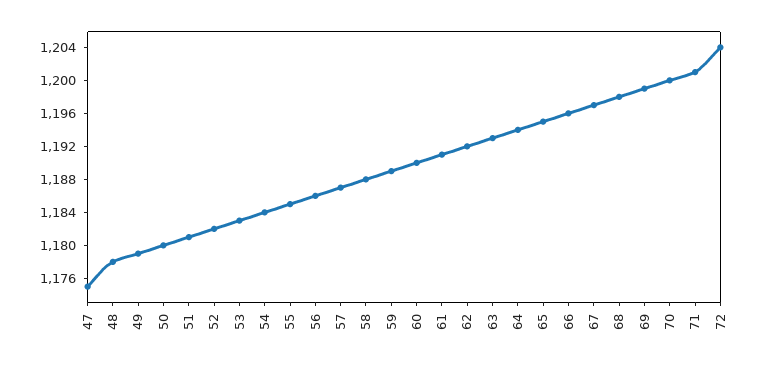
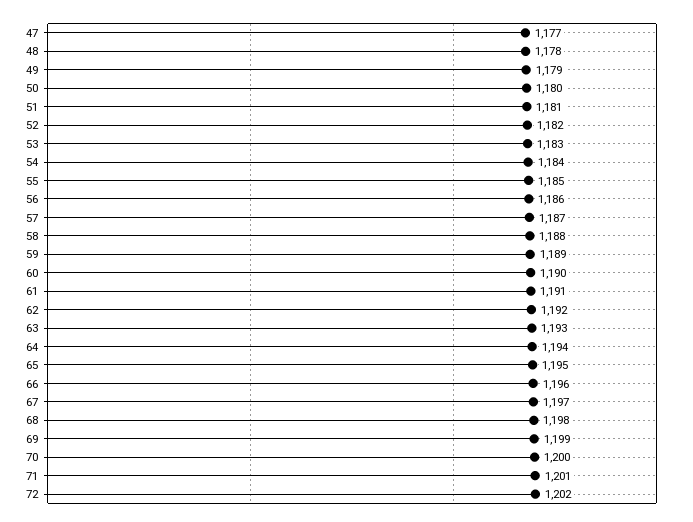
47: 1175 -> 1177
72: 1204 -> 1202

